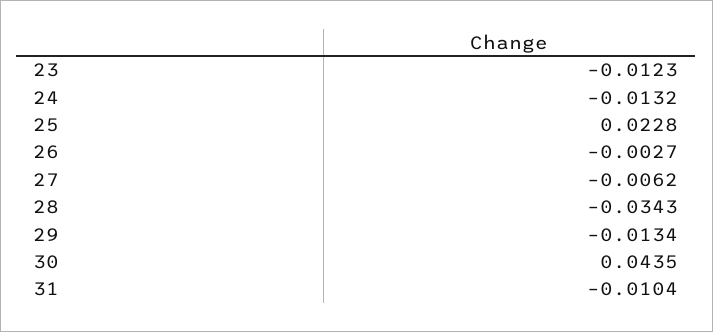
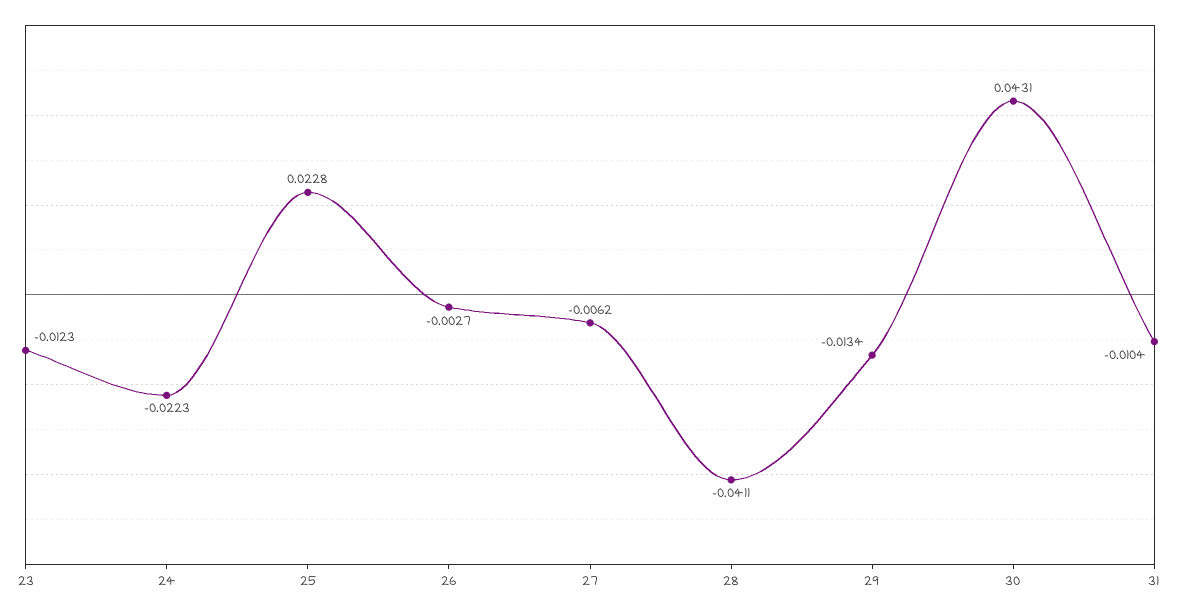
24: -0.0132 -> -0.0223
28: -0.0343 -> -0.0411
30: 0.0435 -> 0.0431

